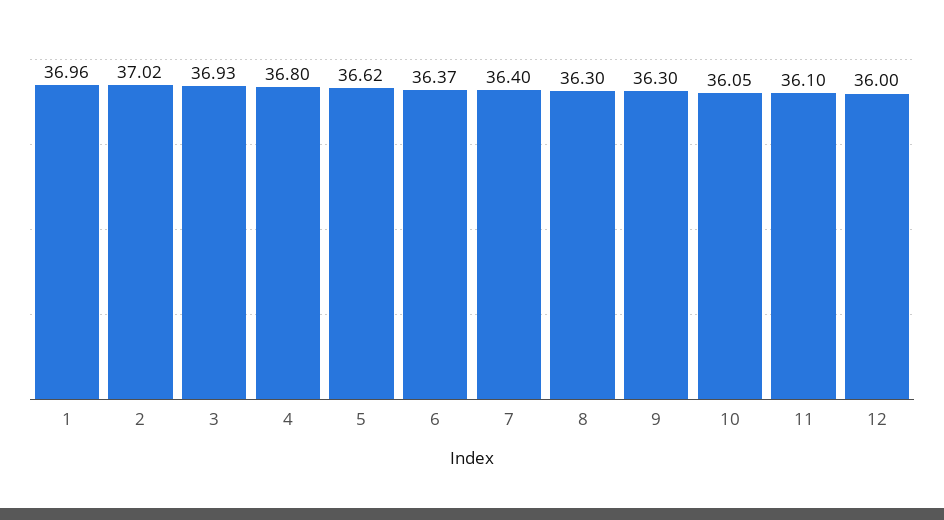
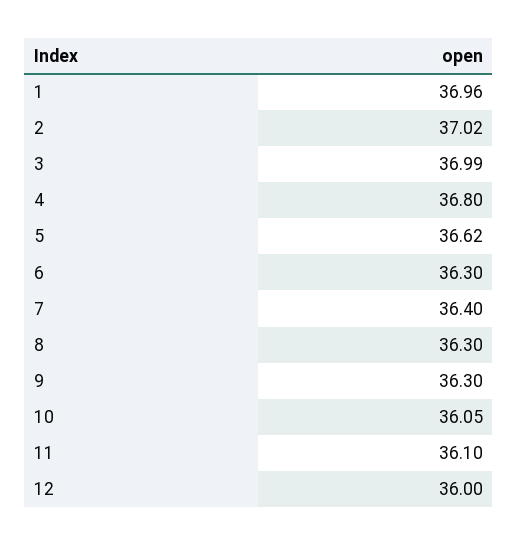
3: 36.93 -> 36.99
6: 36.37 -> 36.3

